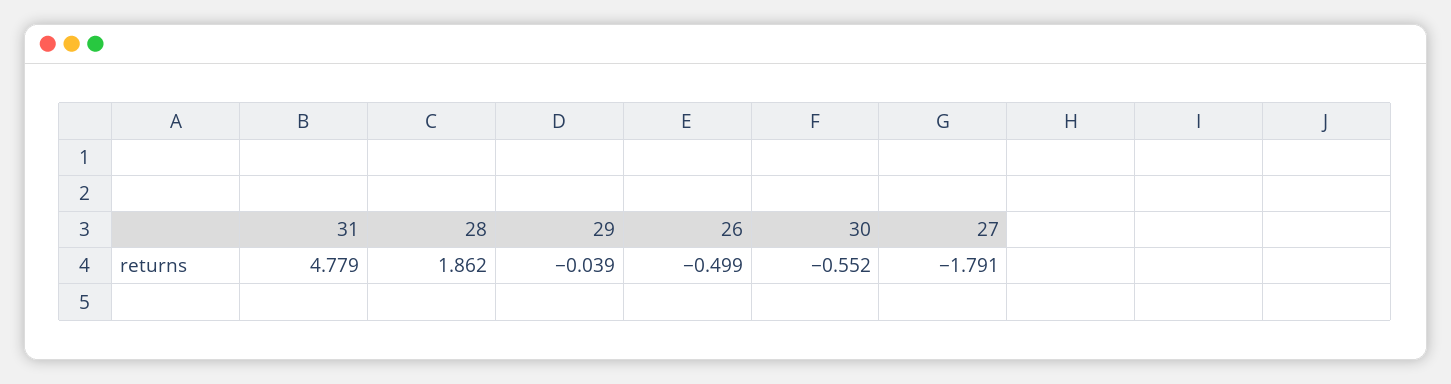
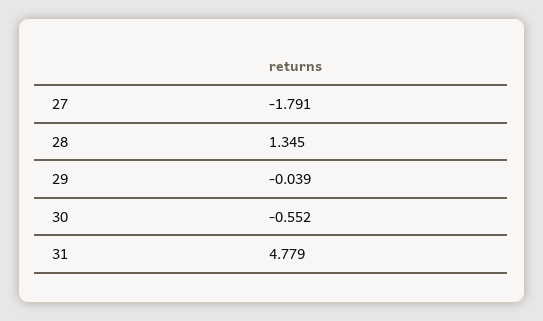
28: 1.862 -> 1.345
26: -0.499 -> none

